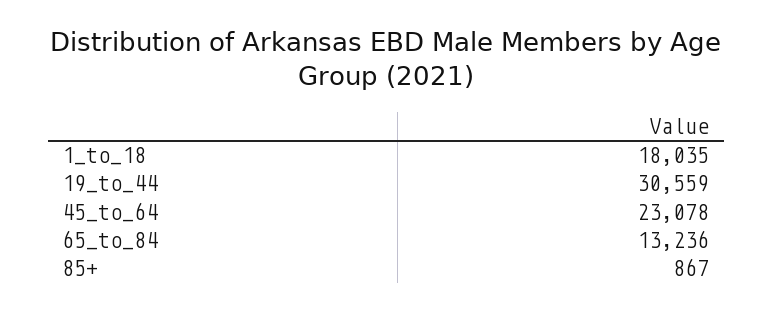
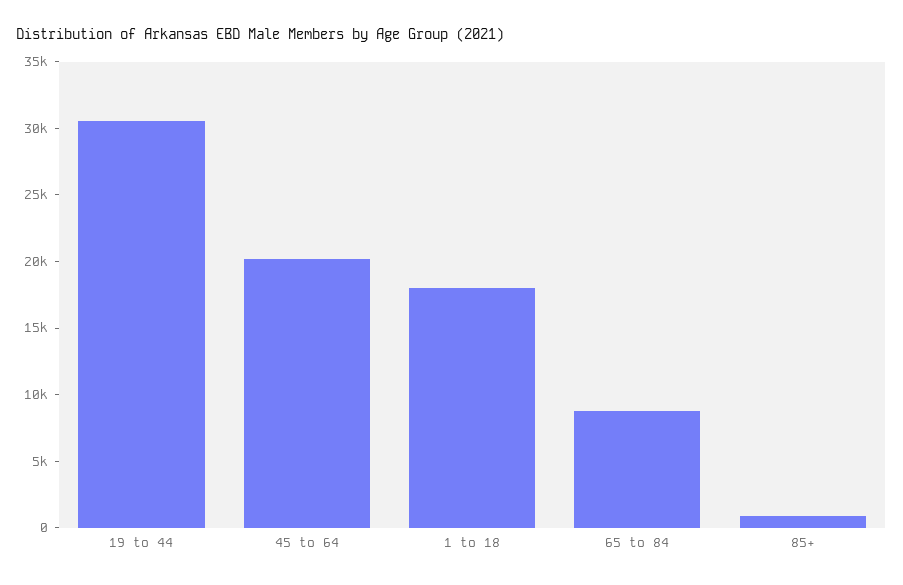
45_to_64: 23078 -> 20000
65_to_84: 13236 -> 9000

